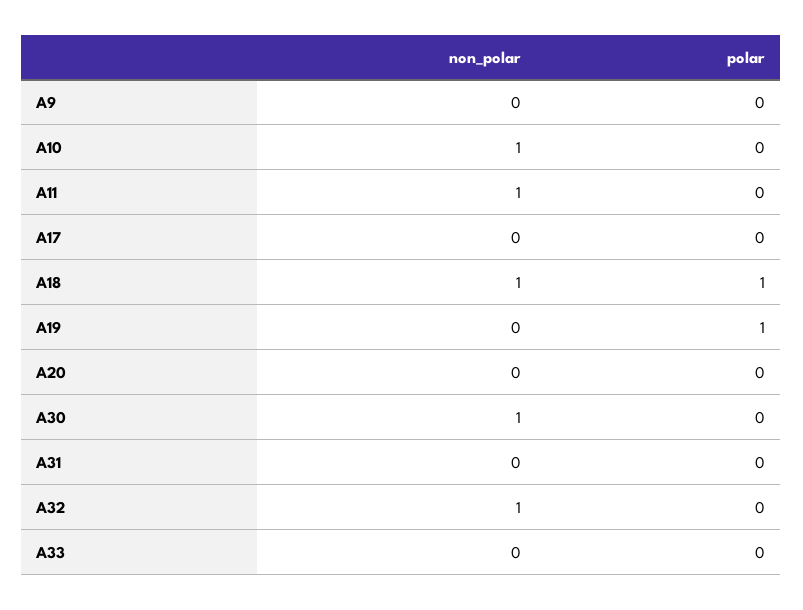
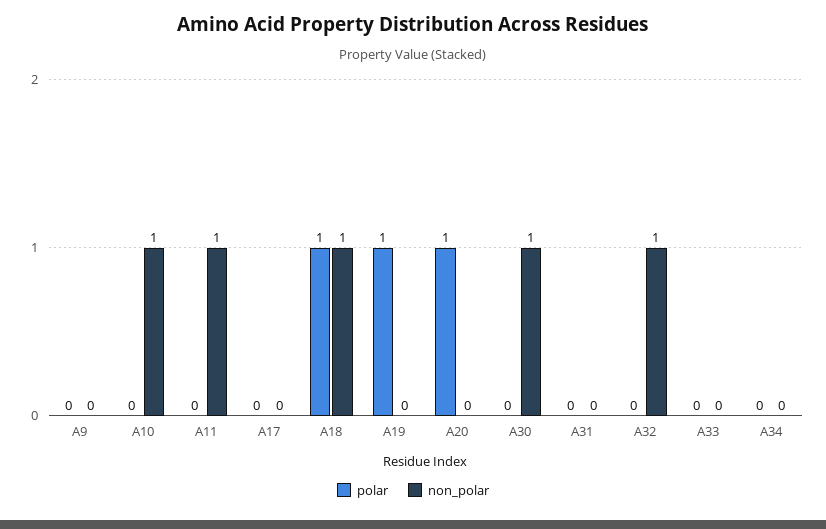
polar, A20: 0 -> 1
polar, A34: none -> 0
non_polar, A34: none -> 0

